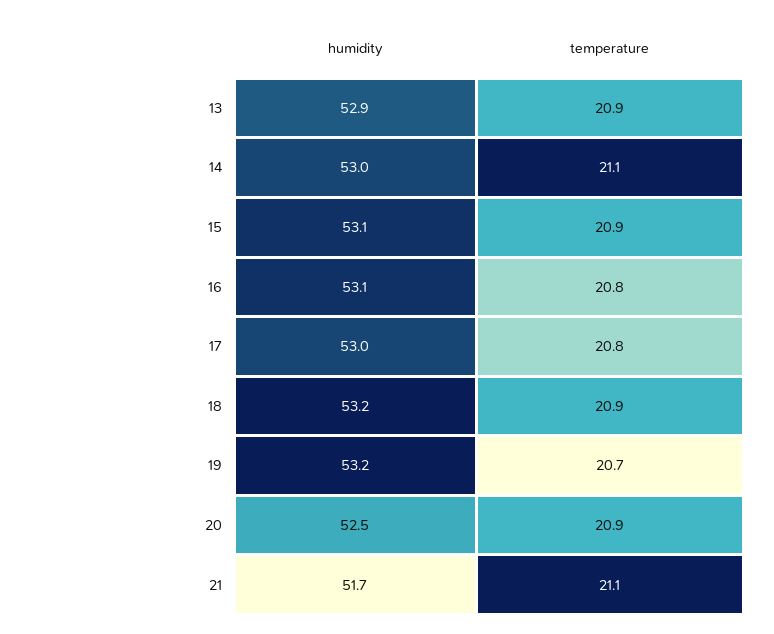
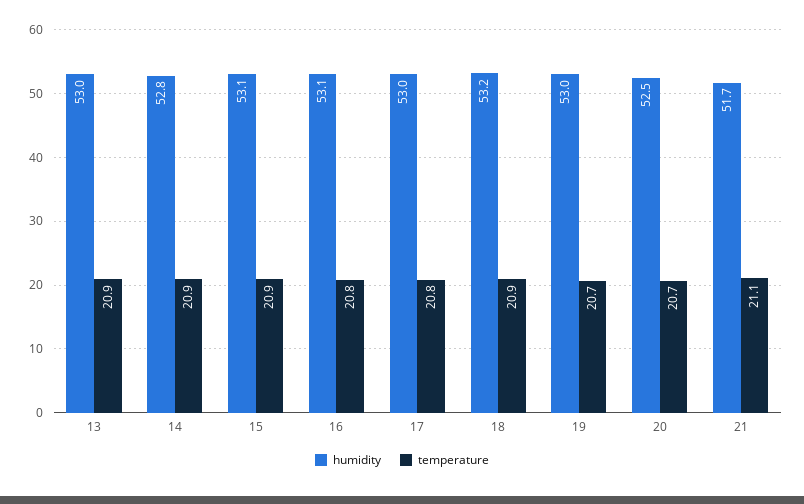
humidity, 13: 52.9 -> 53
humidity, 14: 53 -> 52.8
temperature, 14: 21.1 -> 20.9
humidity, 19: 53.2 -> 53
temperature, 20: 20.9 -> 20.7

